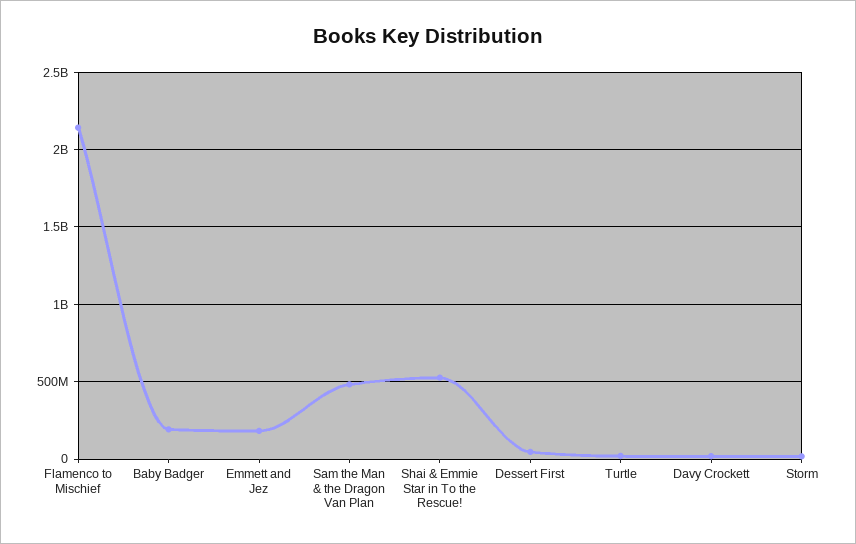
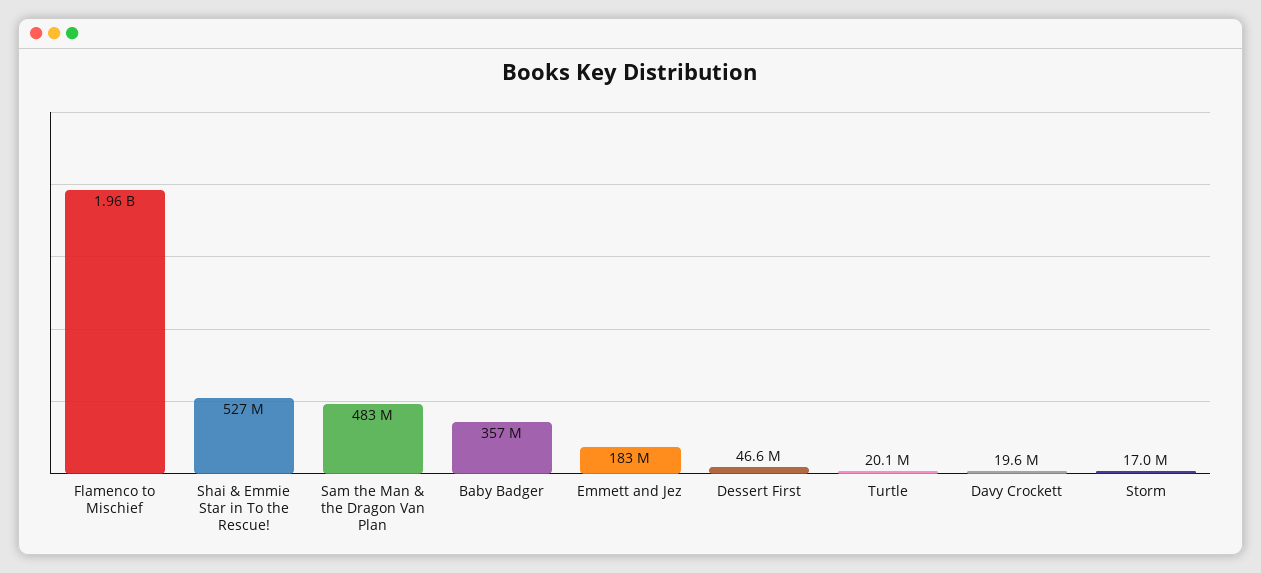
Flamenco to Mischief: 2150000000 -> 1960000000
Baby Badger: 200000000 -> 357000000

